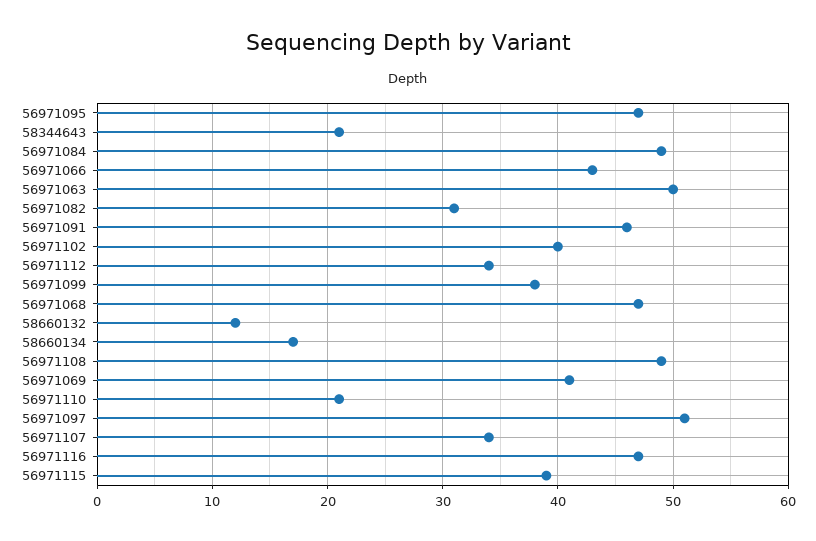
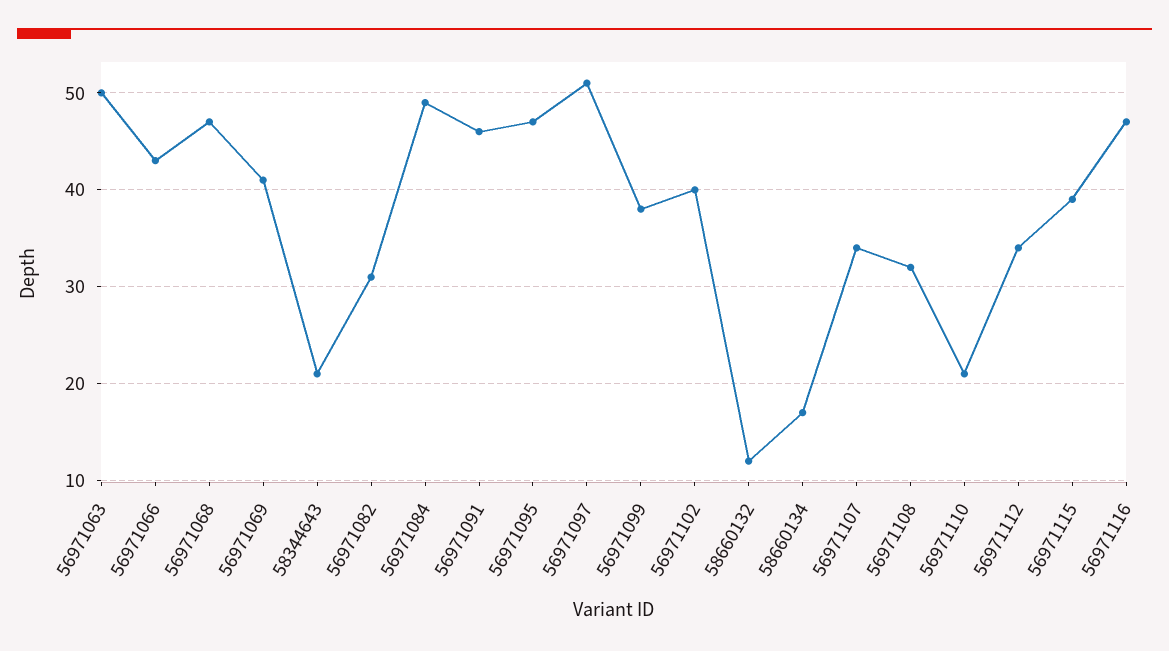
56971108: 49 -> 32

